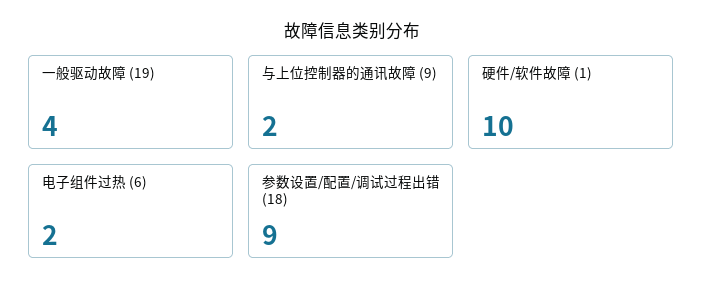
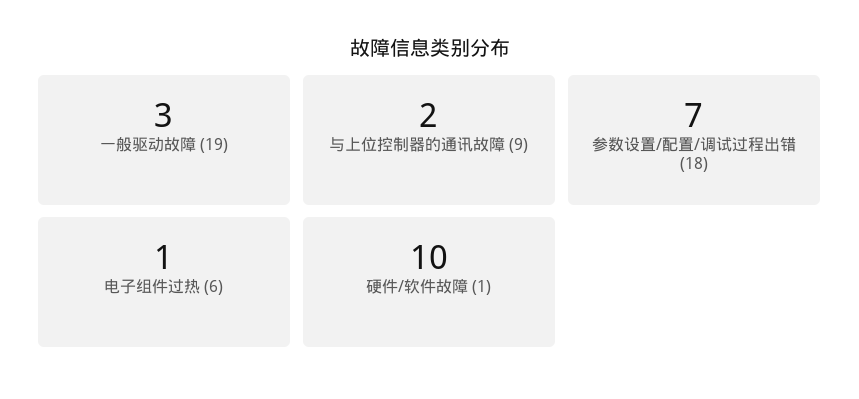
一般驱动故障 (19): 4 -> 3
电子组件过热 (6): 2 -> 1
参数设置/配置/调试过程出错 (18): 9 -> 7

